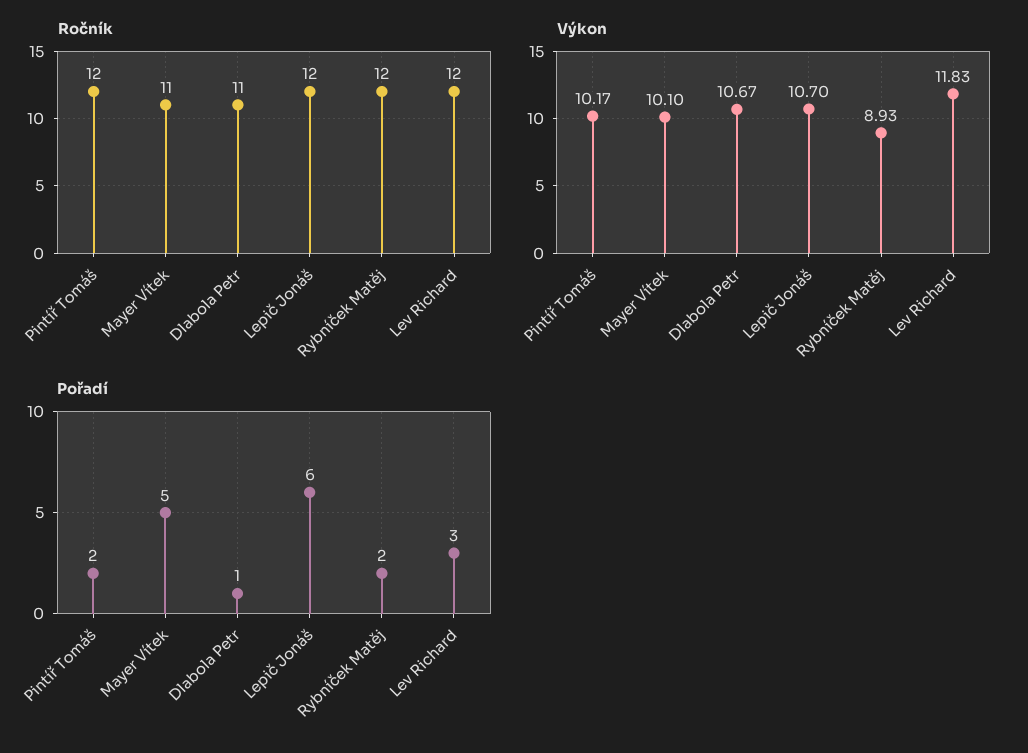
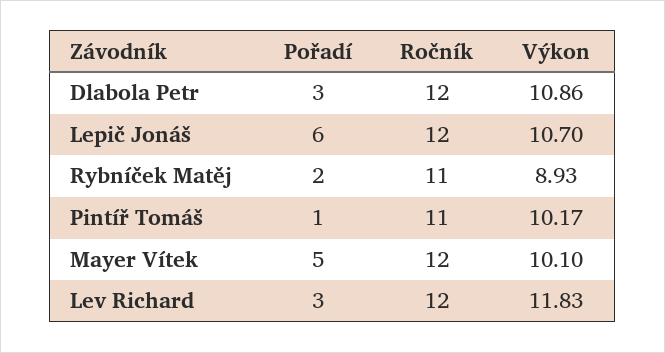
Ročník, Pintíř Tomáš: 12 -> 11
Ročník, Mayer Vítek: 11 -> 12
Ročník, Dlabola Petr: 11 -> 12
Ročník, Rybníček Matěj: 12 -> 11
Výkon, Dlabola Petr: 10.67 -> 10.86
Pořadí, Pintíř Tomáš: 2 -> 1
Pořadí, Dlabola Petr: 1 -> 3

